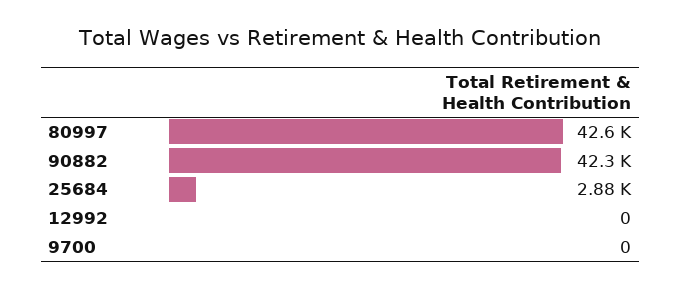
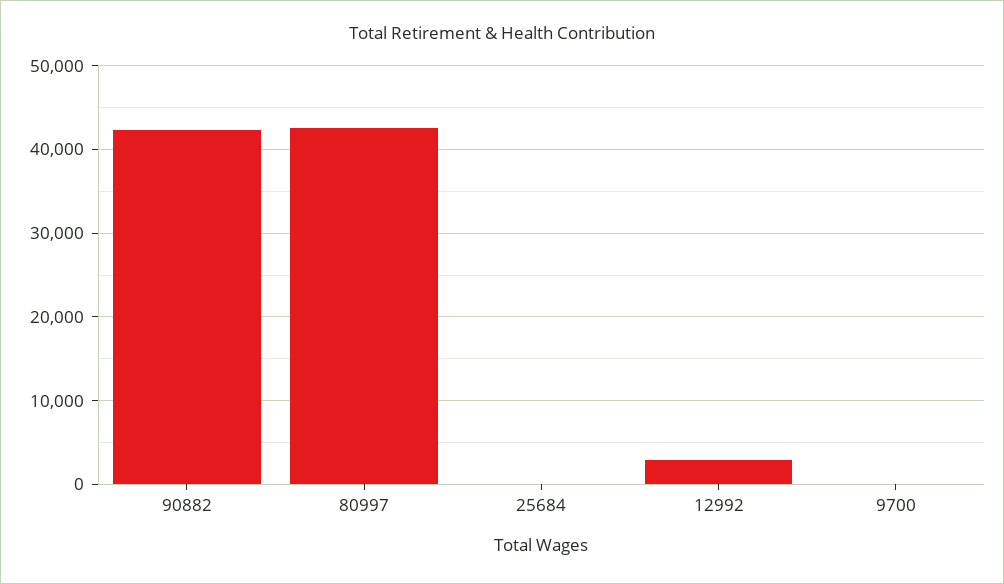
25684: 2880 -> 0
12992: 0 -> 3000

